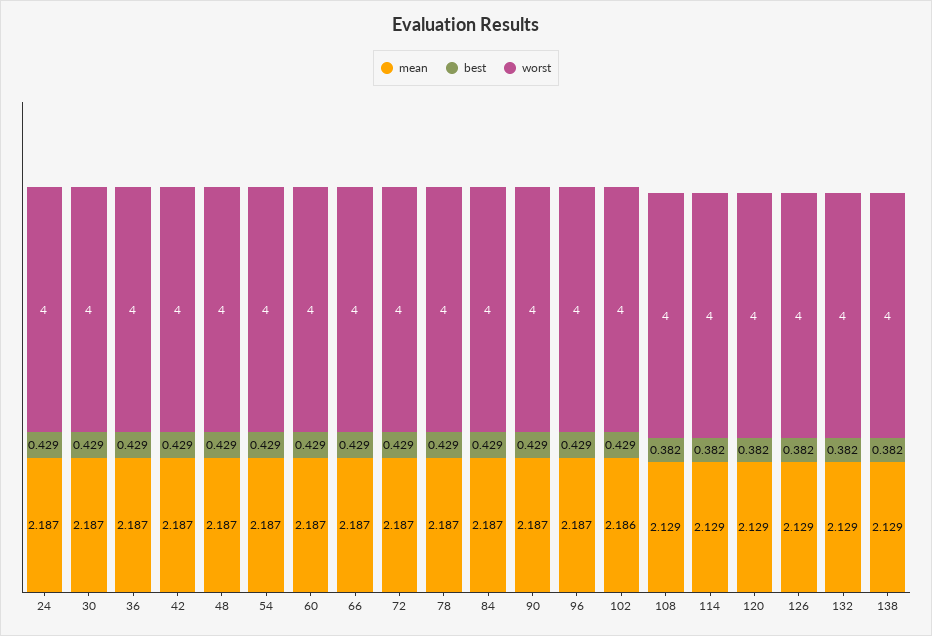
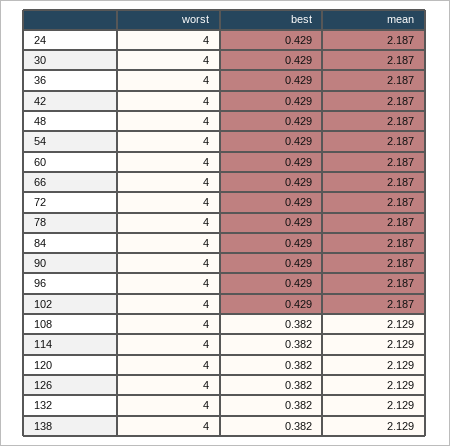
mean, 102: 2.186 -> 2.187

